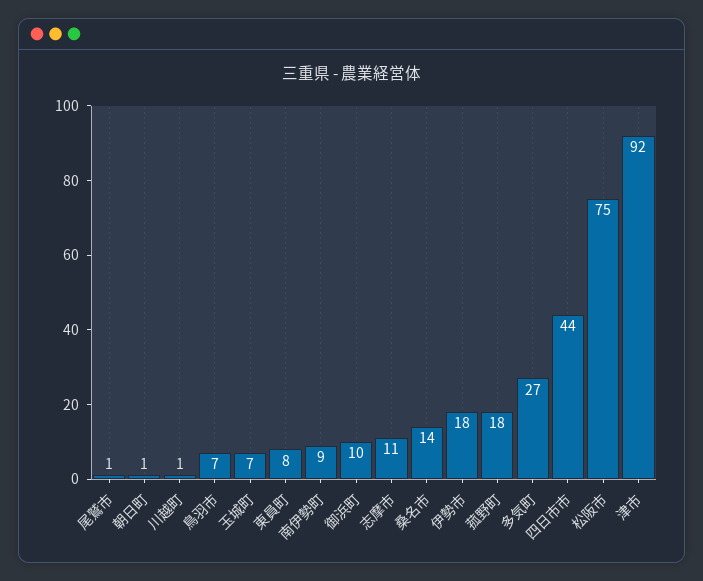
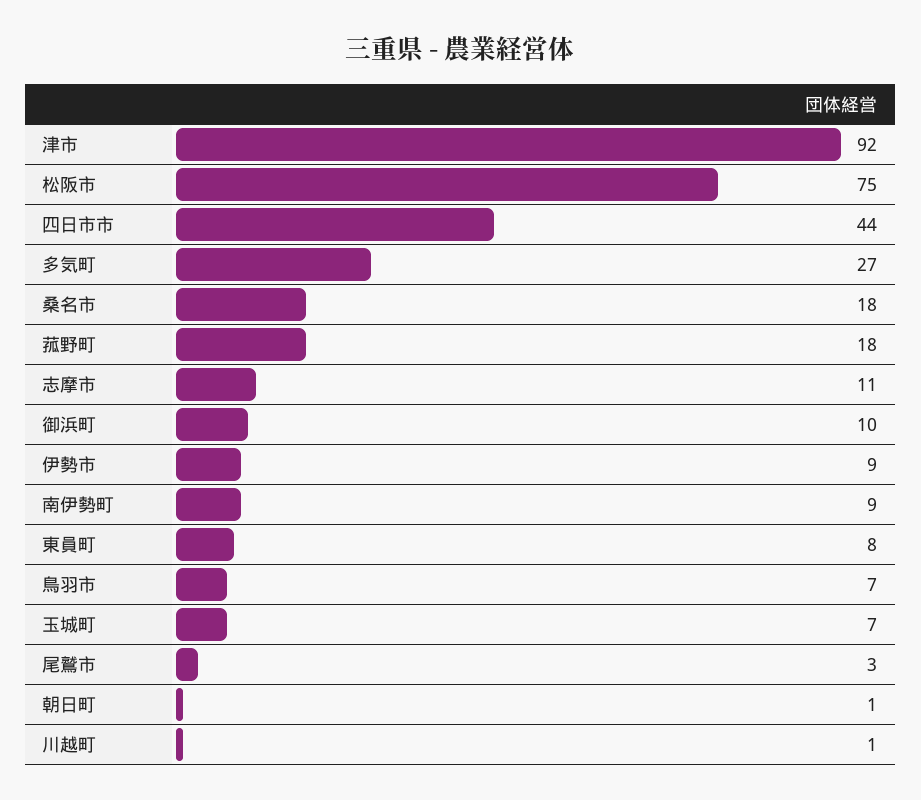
尾鷲市: 1 -> 3
桑名市: 14 -> 18
伊勢市: 18 -> 9

